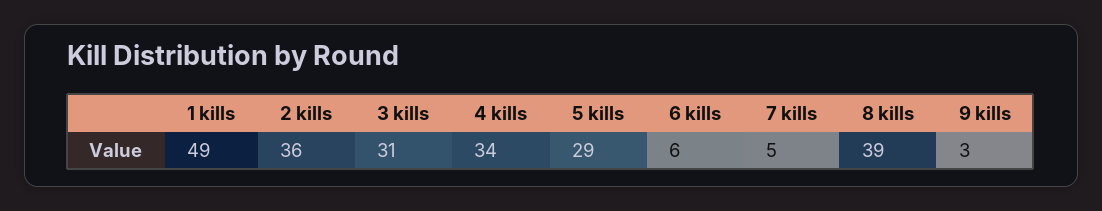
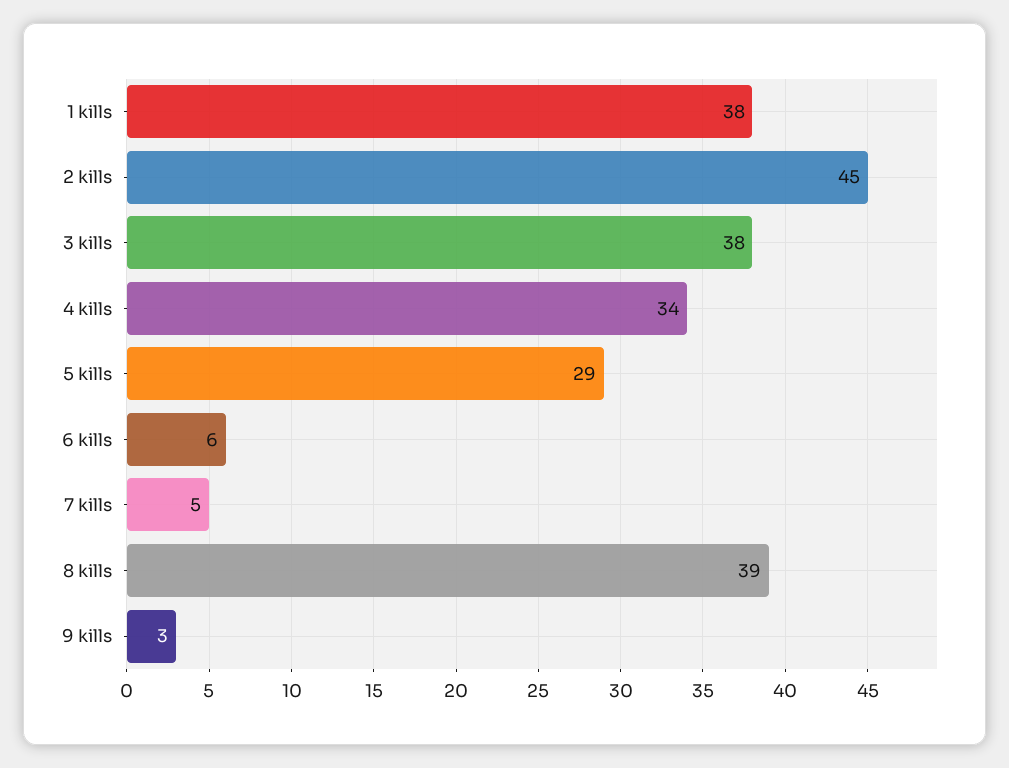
1 kills: 49 -> 38
2 kills: 36 -> 45
3 kills: 31 -> 38

